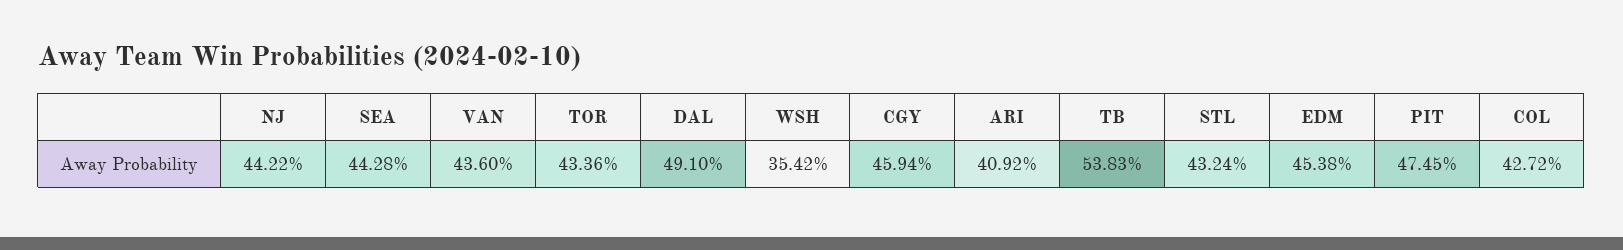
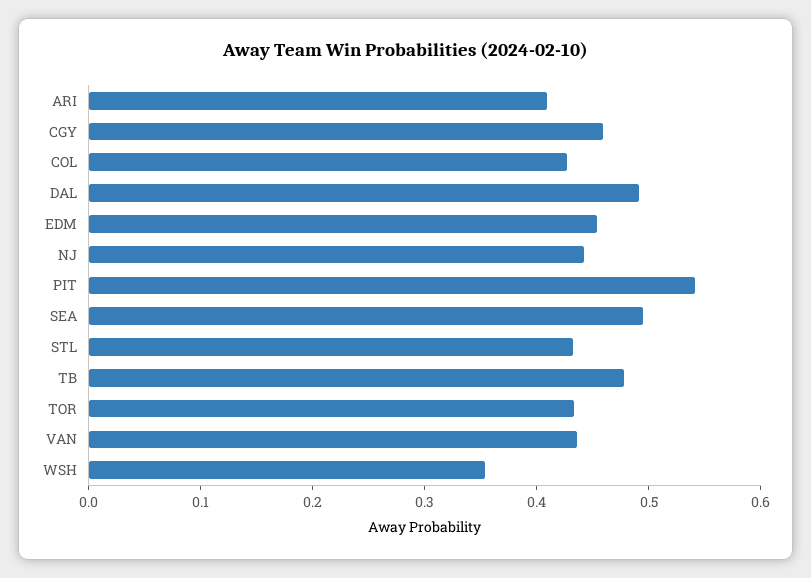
SEA: 0.4428 -> 0.5
TB: 0.5383 -> 0.48
PIT: 0.4745 -> 0.54

